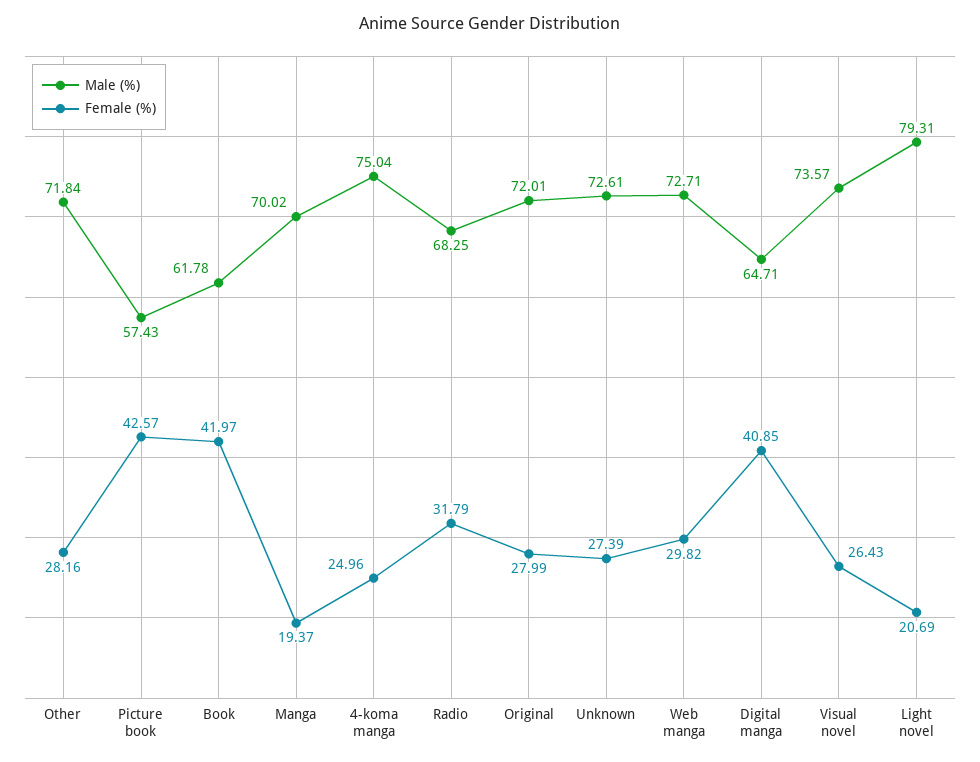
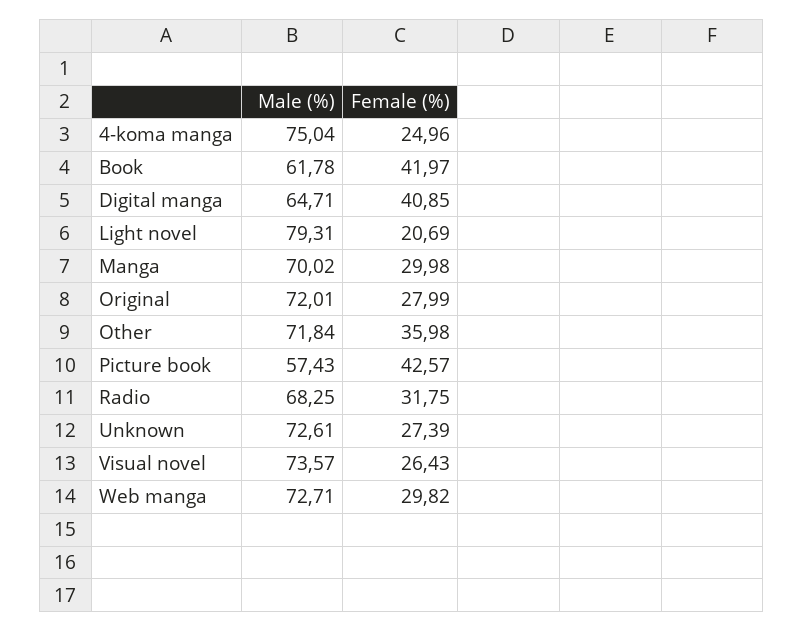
Female (%), Other: 28.16 -> 35.98
Female (%), Manga: 19.37 -> 29.98
Female (%), Radio: 31.79 -> 31.75

